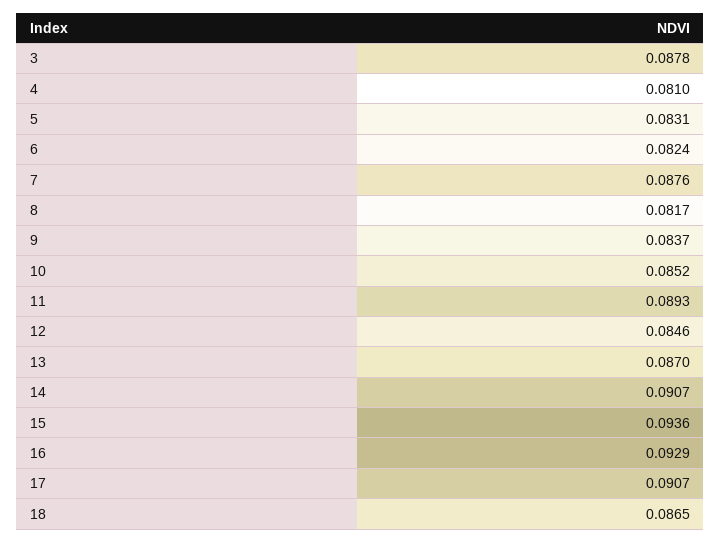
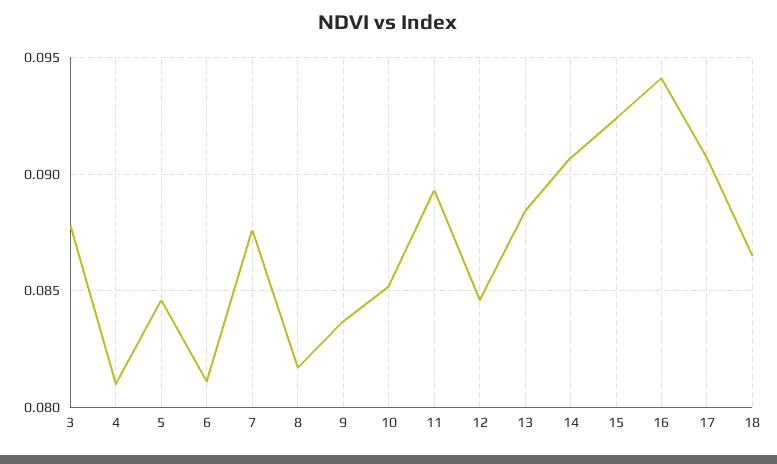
5: 0.0831 -> 0.0845
6: 0.0824 -> 0.081
13: 0.087 -> 0.0885
15: 0.0936 -> 0.0925
16: 0.0929 -> 0.094

